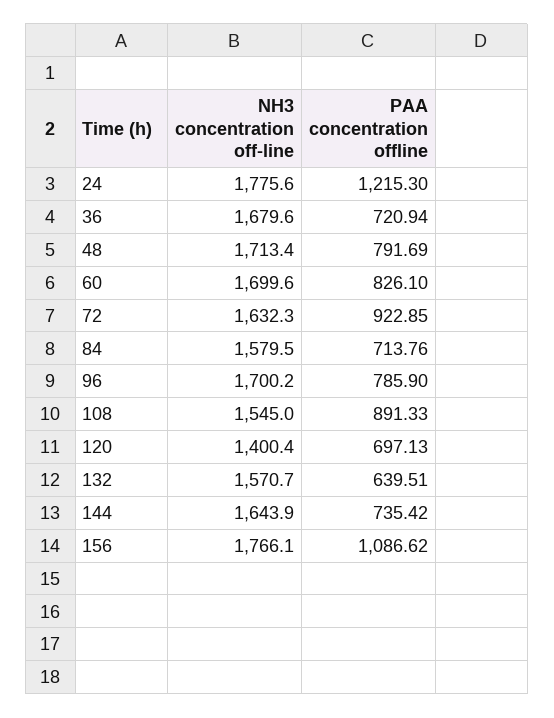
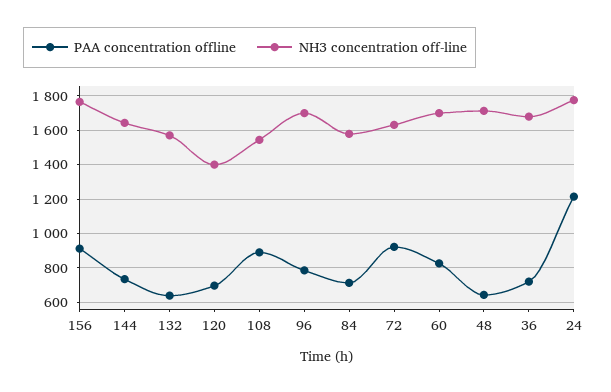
PAA concentration offline, 48: 791.69 -> 650
PAA concentration offline, 156: 1086.62 -> 900

